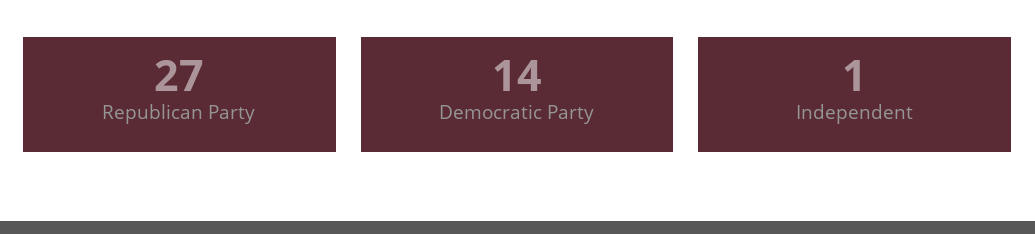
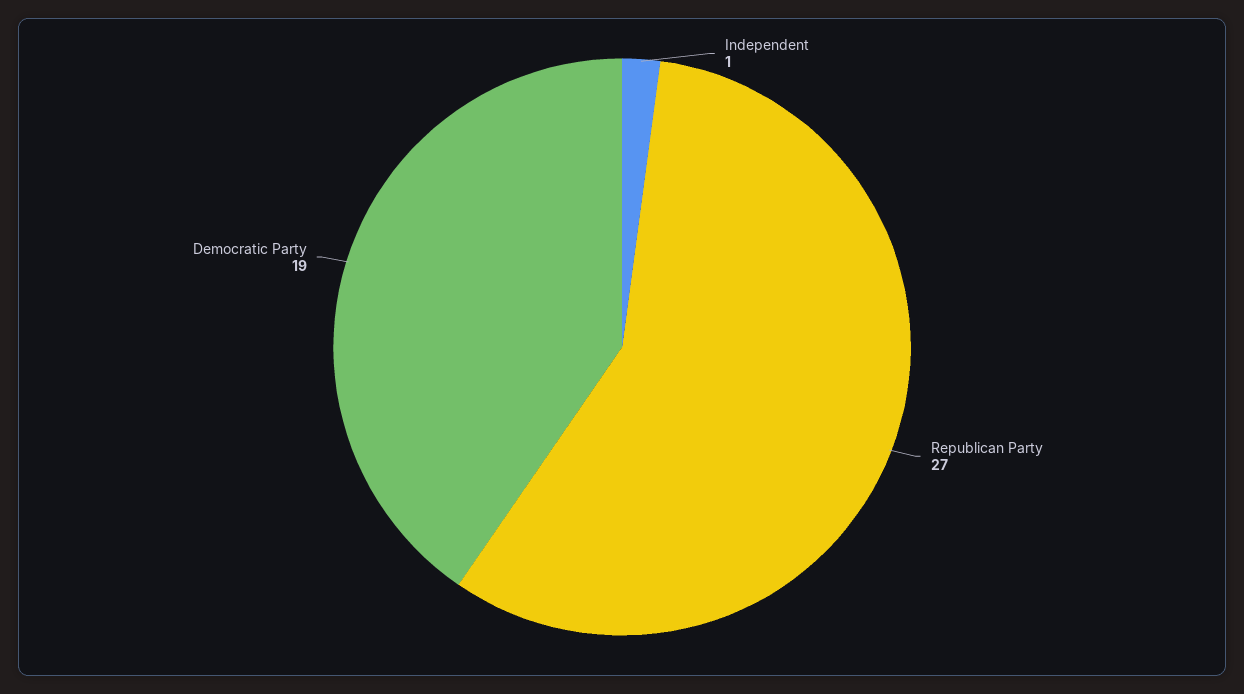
Democratic Party: 14 -> 19

